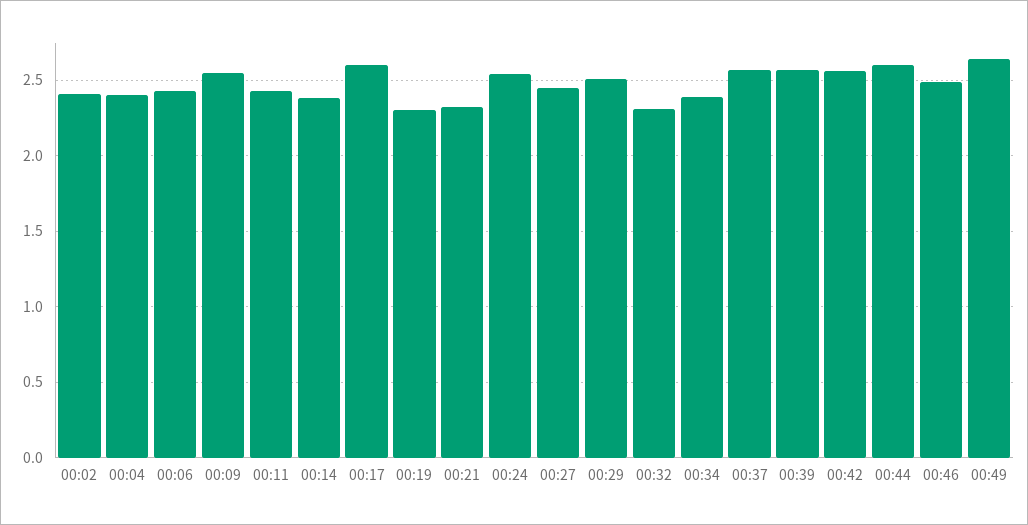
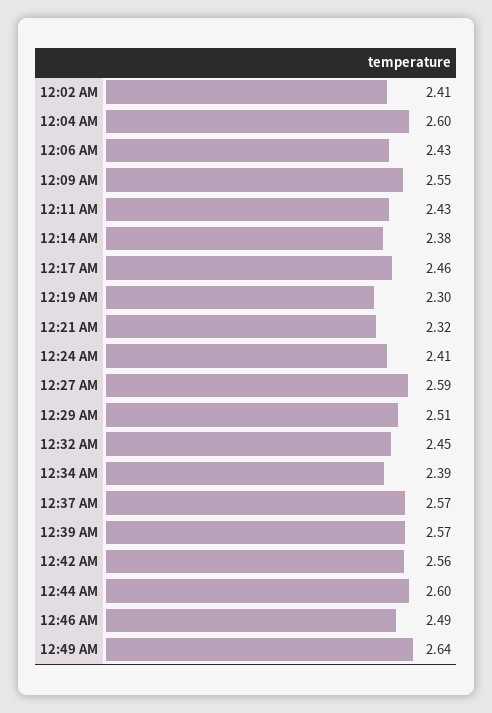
00:04: 2.4 -> 2.6
00:17: 2.6 -> 2.46
00:24: 2.55 -> 2.41
00:27: 2.45 -> 2.59
00:32: 2.3 -> 2.45

